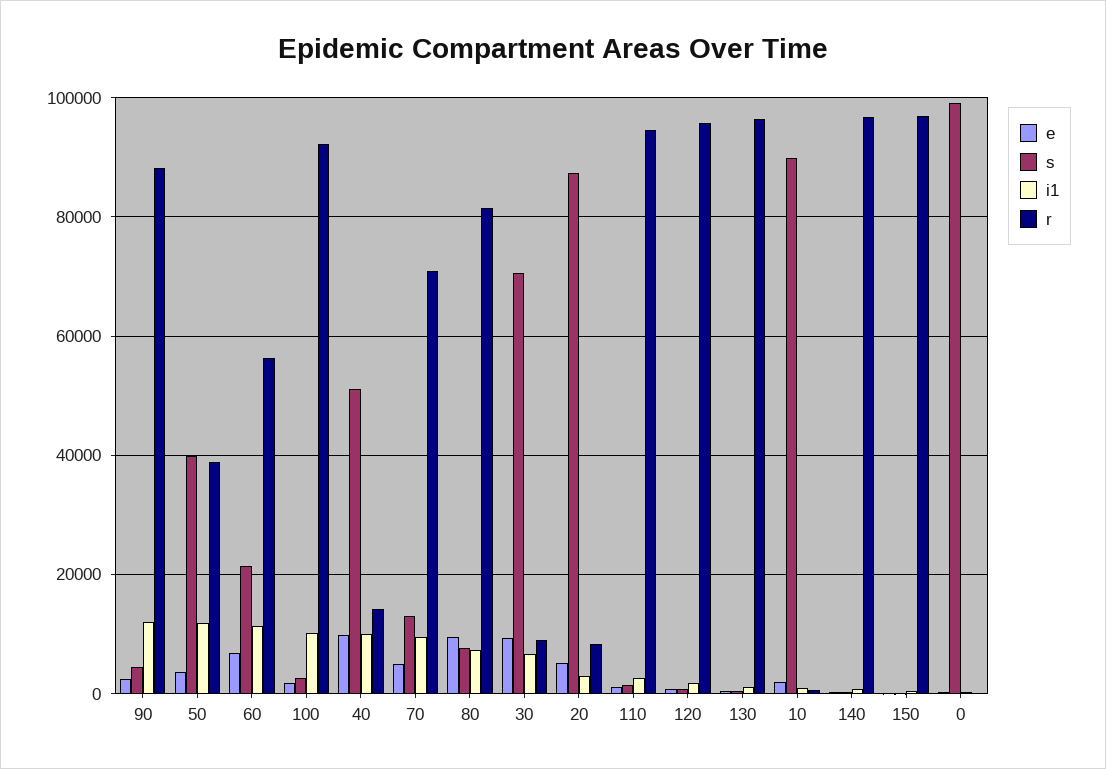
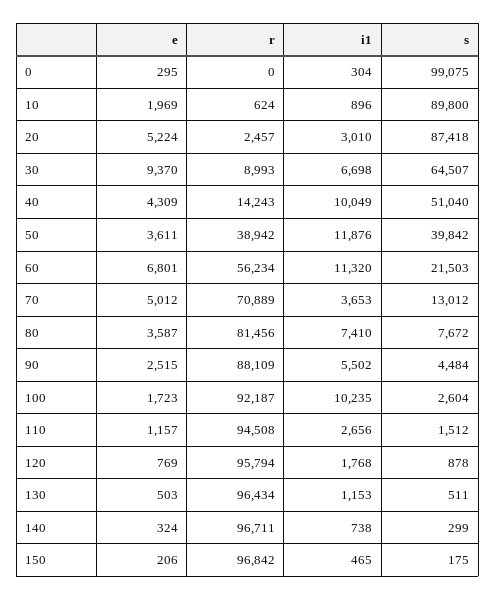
i1, 90: 12000 -> 5502
e, 40: 10000 -> 4309
i1, 70: 10000 -> 3653
e, 80: 10000 -> 3587
s, 30: 70000 -> 64507
r, 20: 8000 -> 2457

